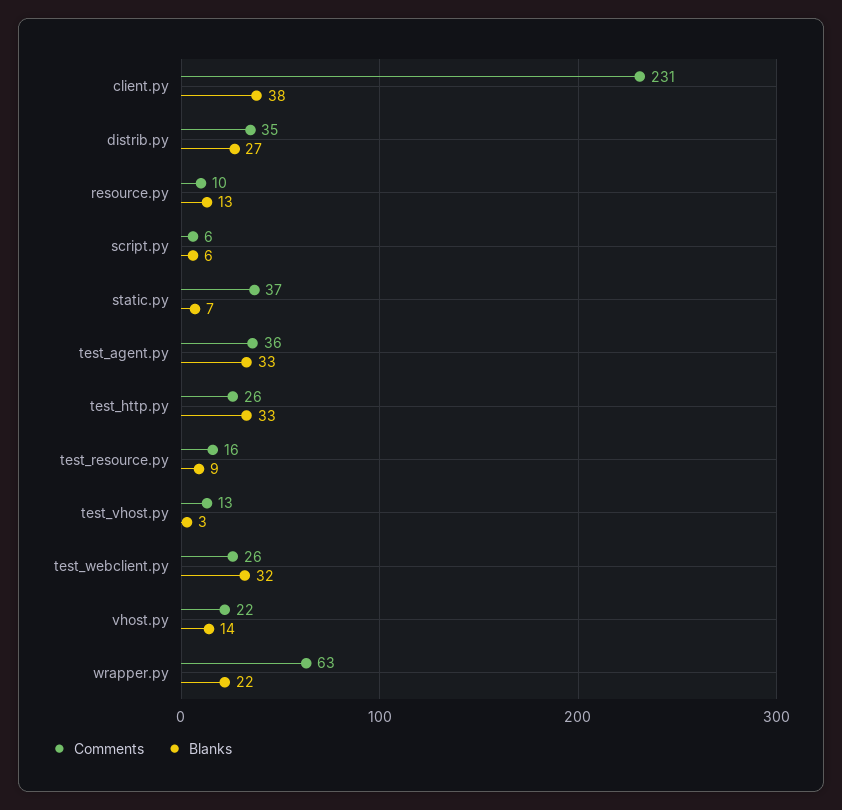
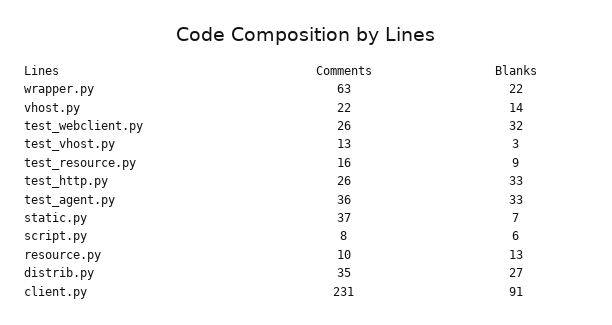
Blanks, client.py: 38 -> 91
Comments, script.py: 6 -> 8

